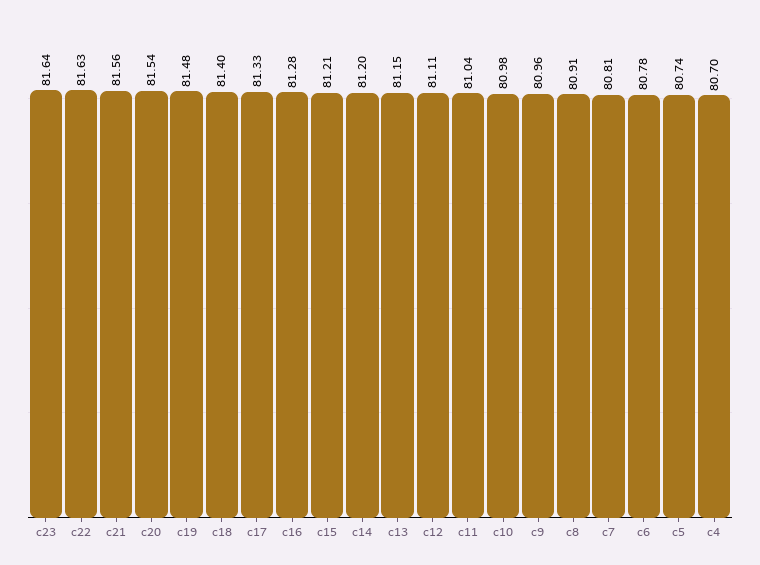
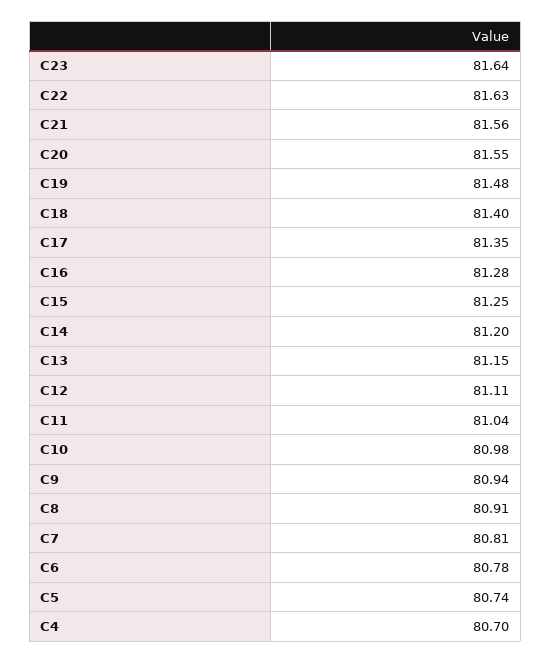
c20: 81.54 -> 81.55
c17: 81.33 -> 81.35
c15: 81.21 -> 81.25
c9: 80.96 -> 80.94

